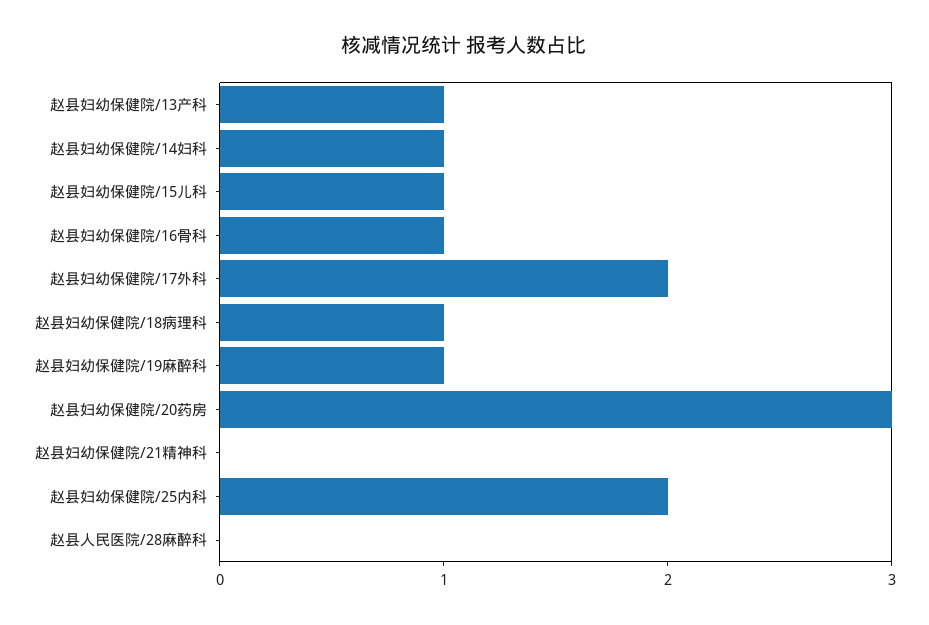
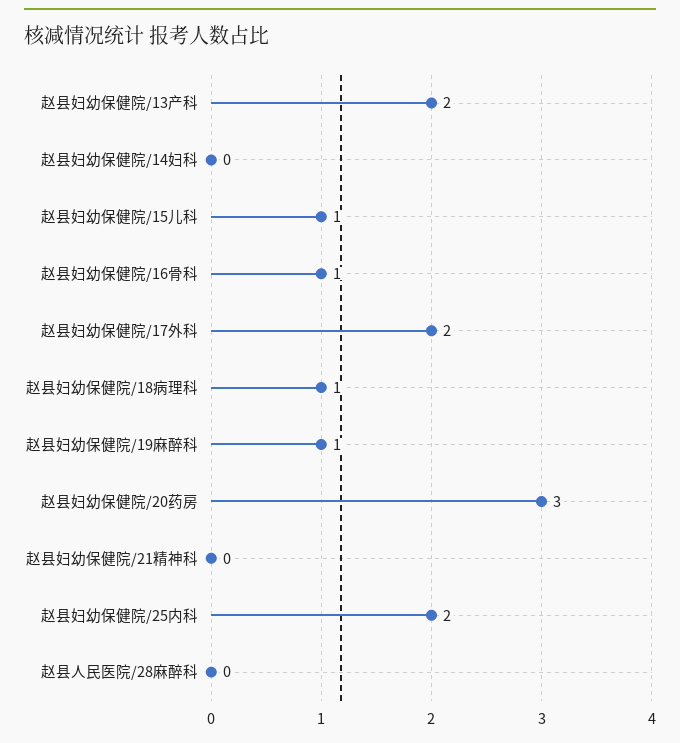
赵县妇幼保健院/13产科: 1 -> 2
赵县妇幼保健院/14妇科: 1 -> 0

